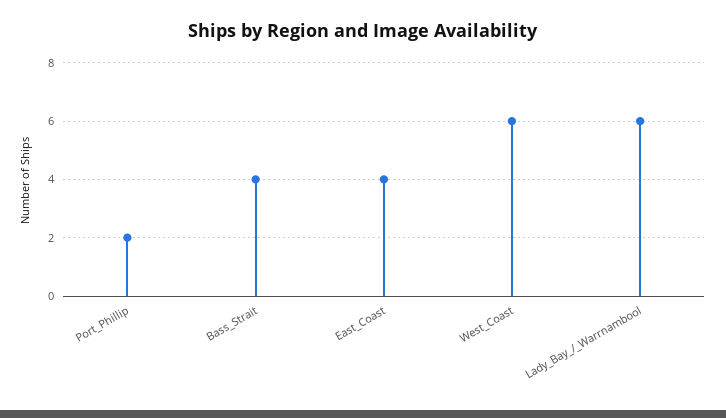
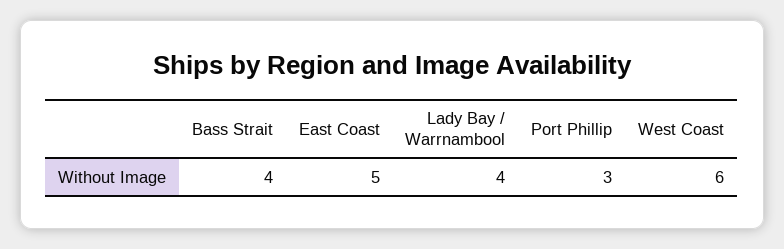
Port_Phillip: 2 -> 3
East_Coast: 4 -> 5
Lady_Bay_/_Warrnambool: 6 -> 4

